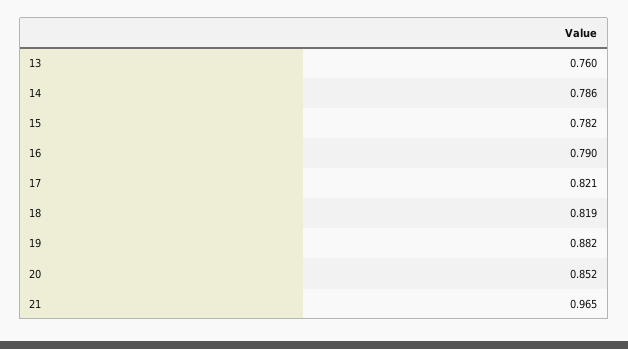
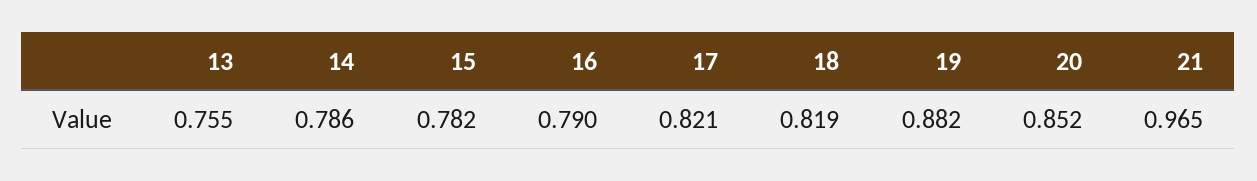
13: 0.76 -> 0.755

